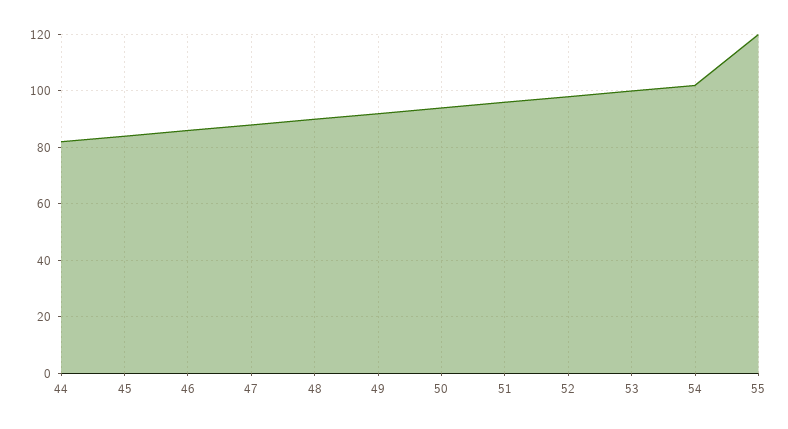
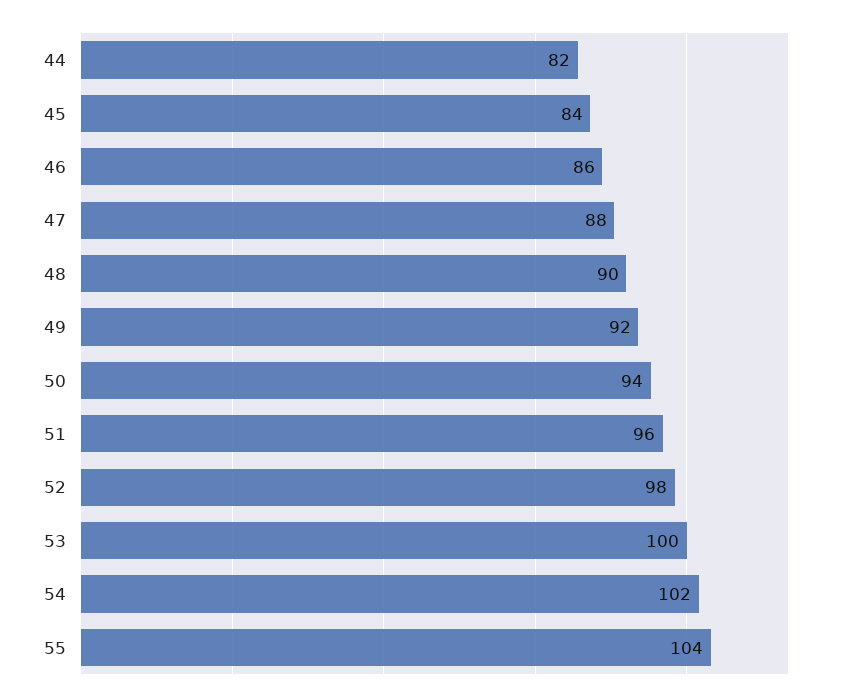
55: 120 -> 104

